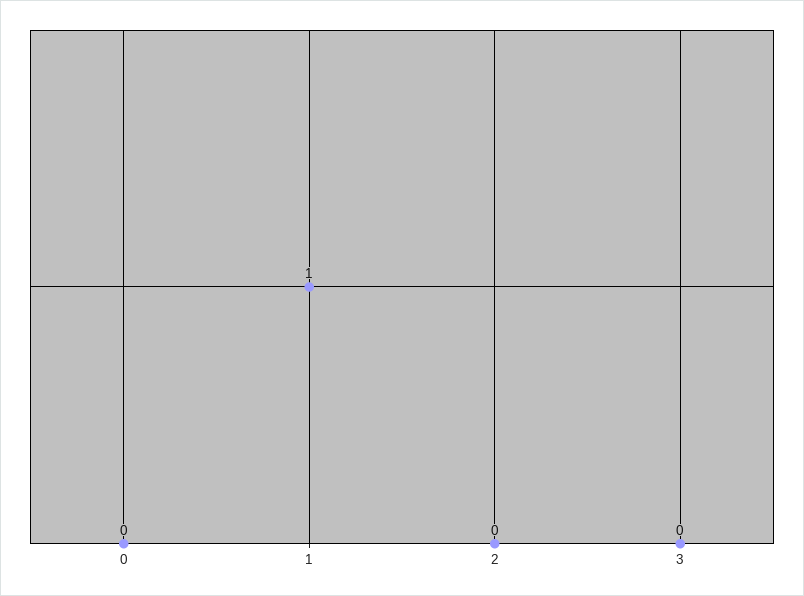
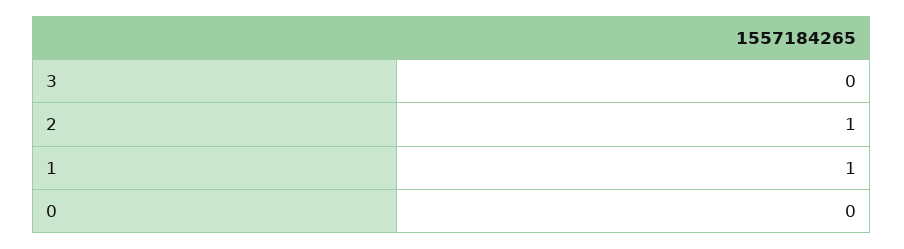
2: 0 -> 1

